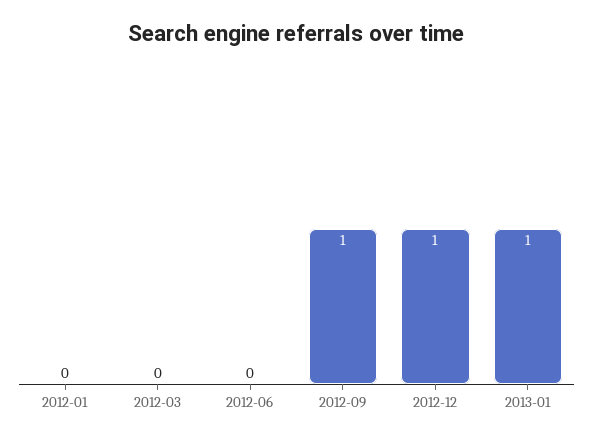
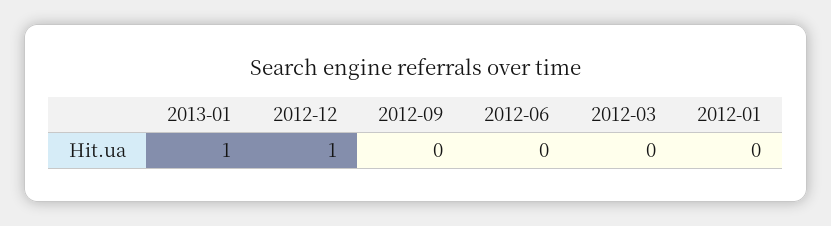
2012-09: 1 -> 0

